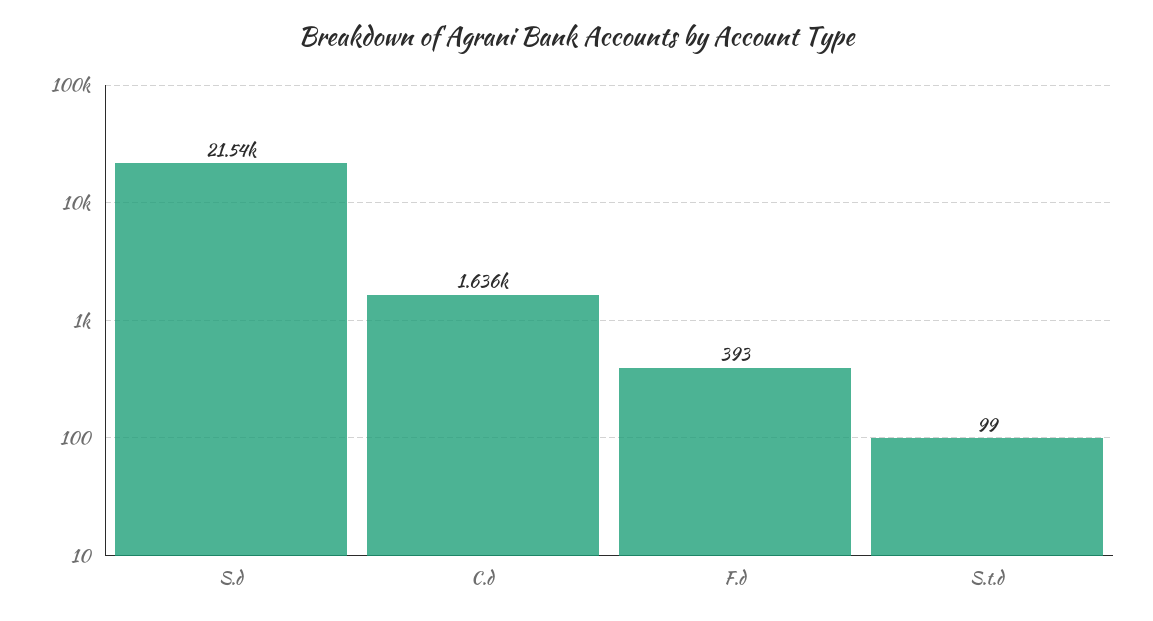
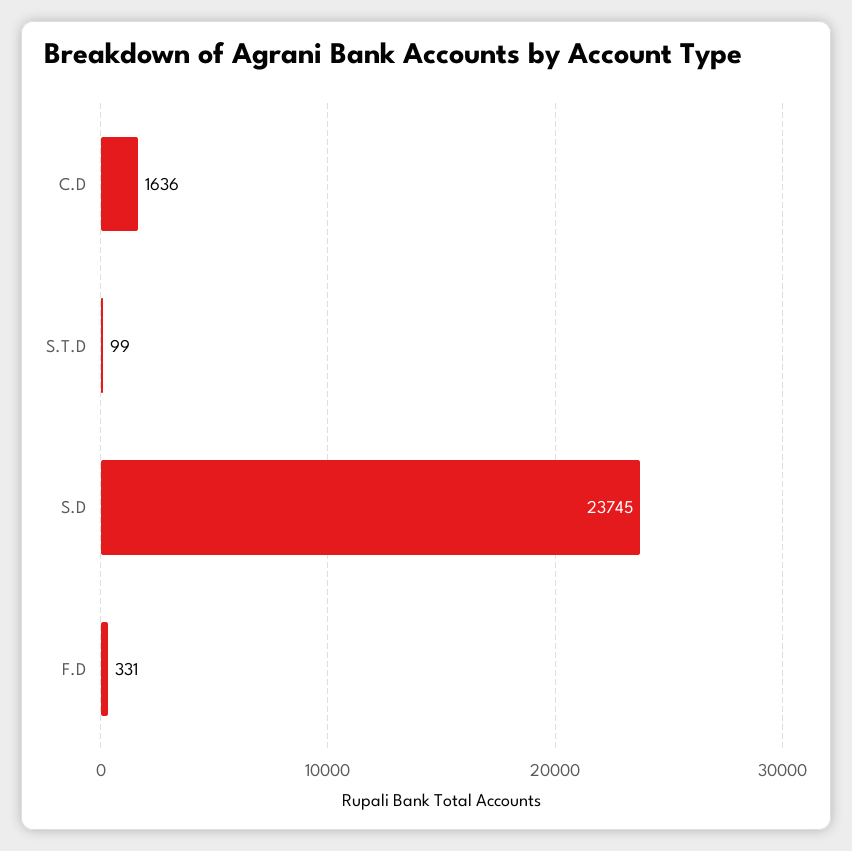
S.d: 21540 -> 23745
F.d: 393 -> 331

